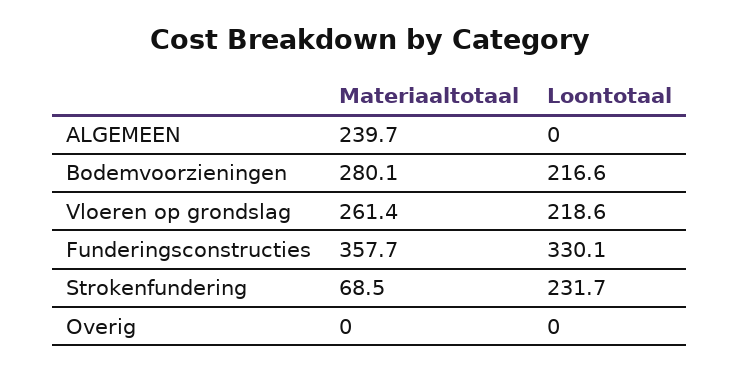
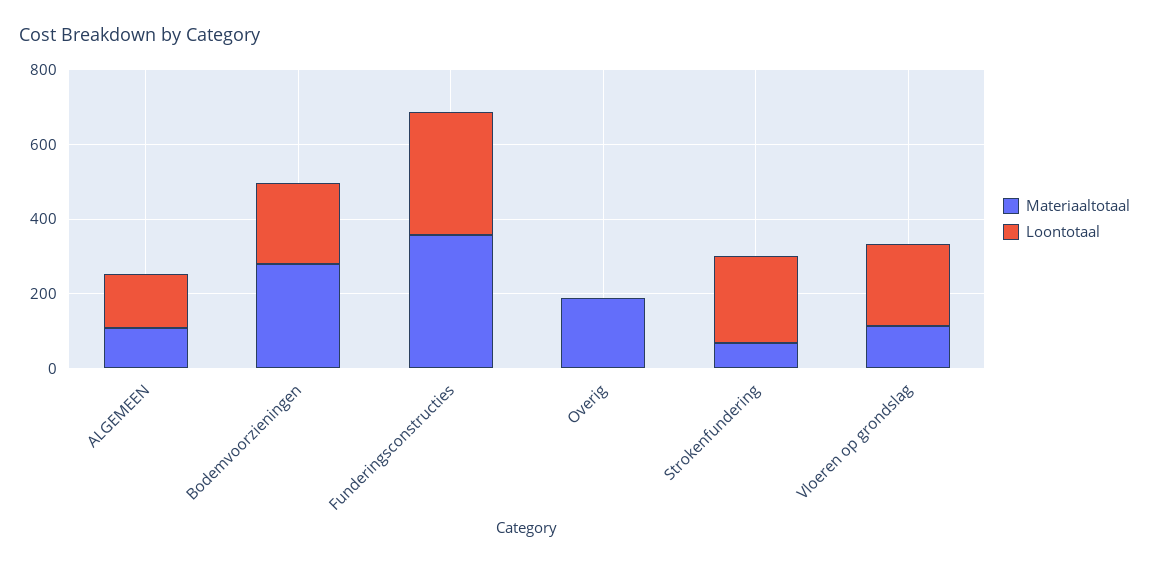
Materiaaltotaal, ALGEMEEN: 239.7 -> 100
Loontotaal, ALGEMEEN: 0 -> 150
Materiaaltotaal, Vloeren op grondslag: 261.4 -> 100
Materiaaltotaal, Overig: 0 -> 200

